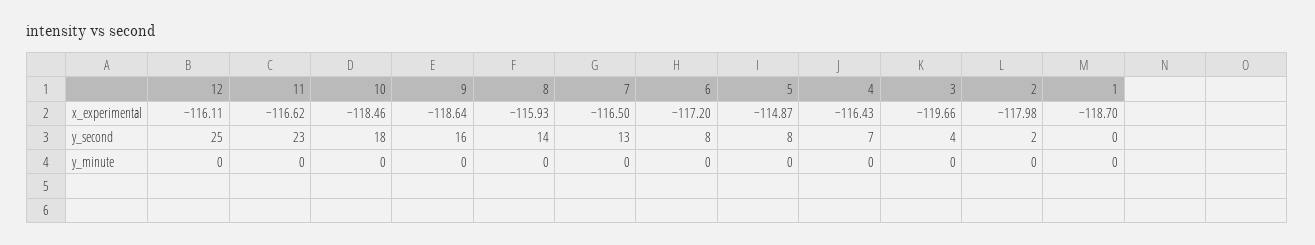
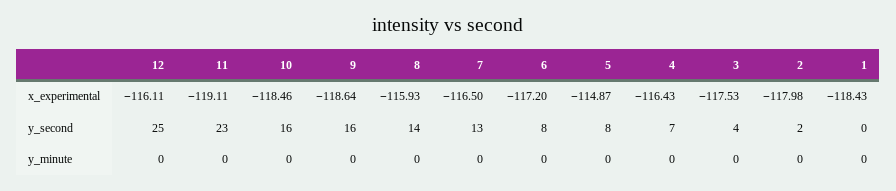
11, x_experimental: -116.62 -> -119.11
3, x_experimental: -119.66 -> -117.53
1, x_experimental: -118.7 -> -118.43
10, y_second: 18 -> 16

